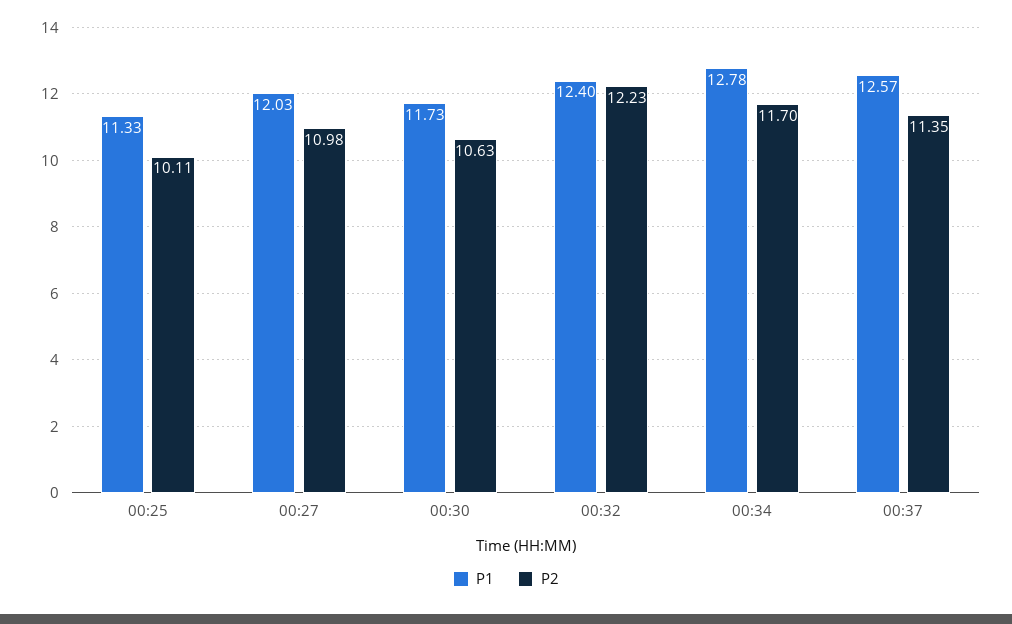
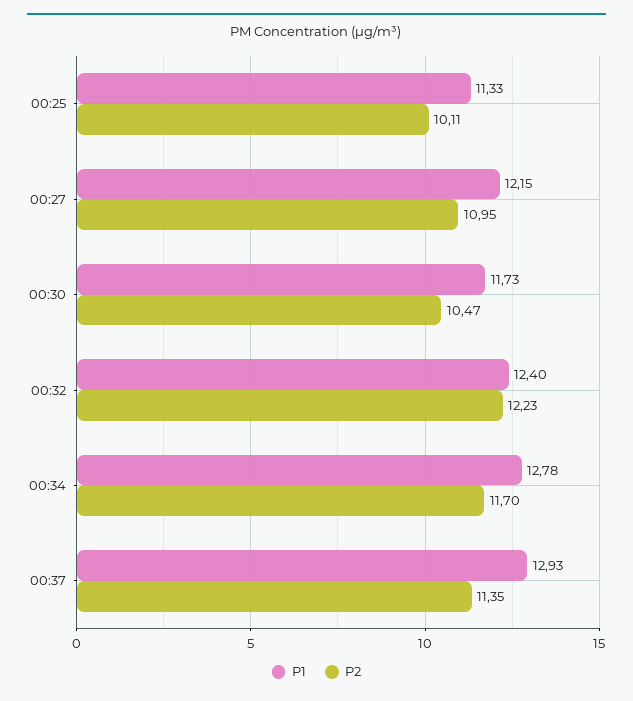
P1, 00:27: 12.03 -> 12.15
P2, 00:27: 10.98 -> 10.95
P2, 00:30: 10.63 -> 10.47
P1, 00:37: 12.57 -> 12.93

